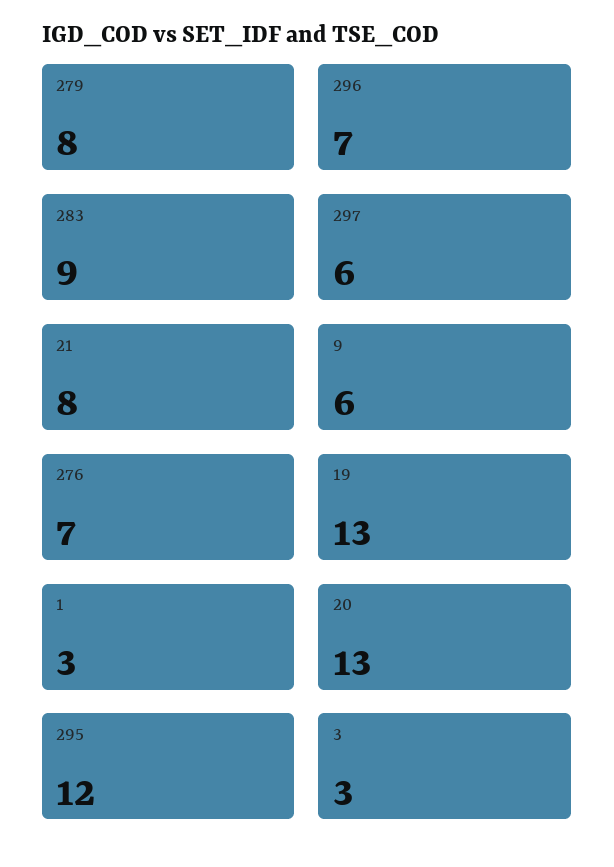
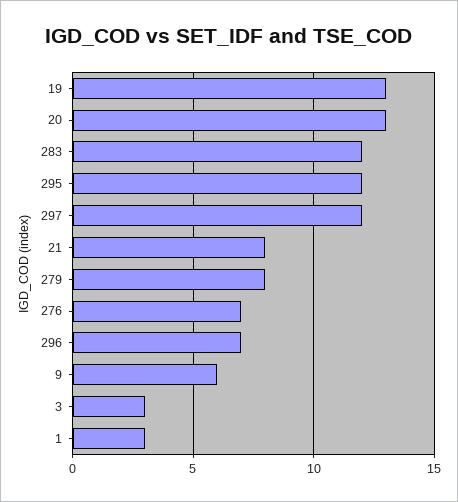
283: 9 -> 12
297: 6 -> 12

